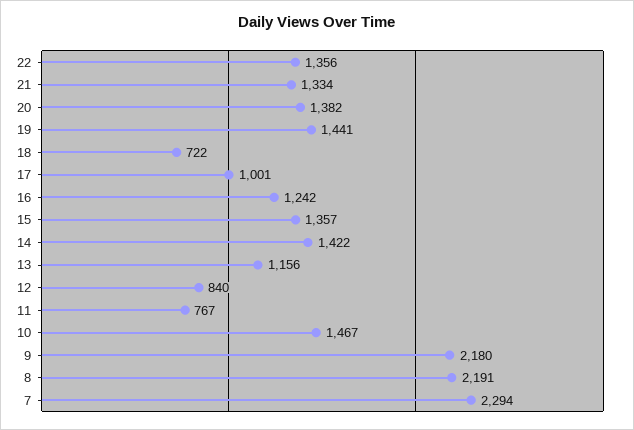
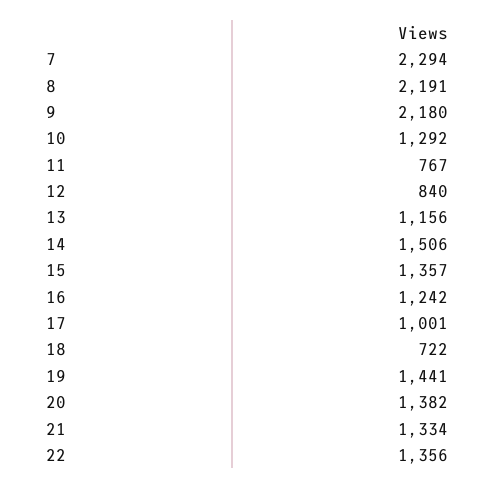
14: 1422 -> 1506
10: 1467 -> 1292

